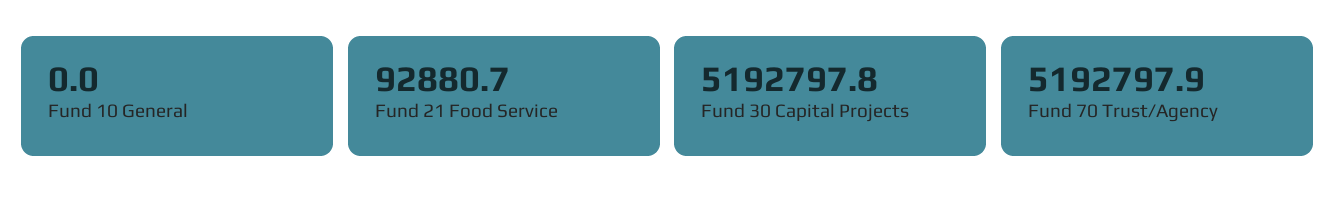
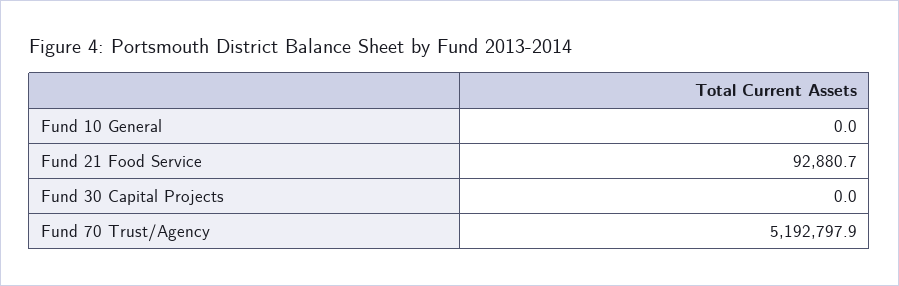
Fund 30 Capital Projects: 5192797.8 -> 0

